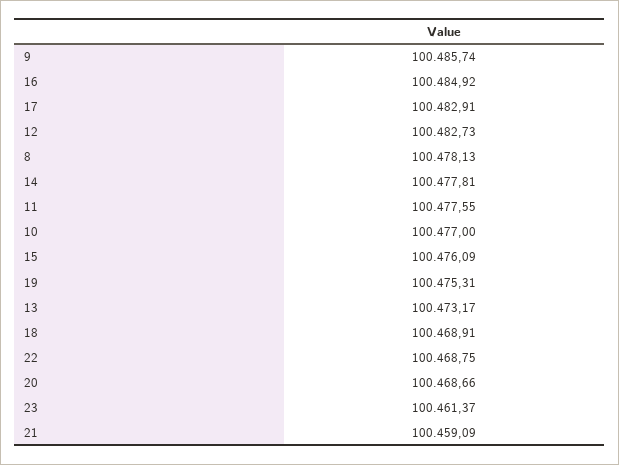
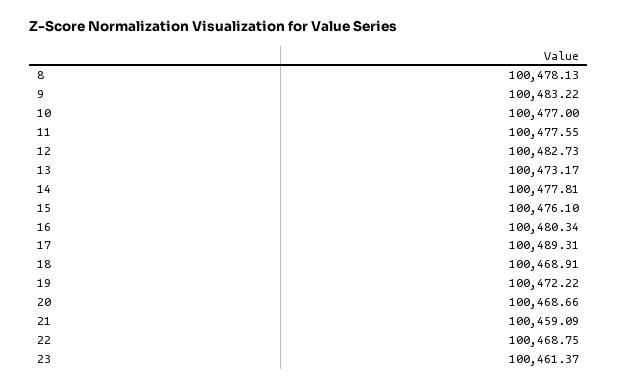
9: 100485.74 -> 100483.22
16: 100484.92 -> 100480.34
17: 100482.91 -> 100489.31
15: 100476.09 -> 100476.1
19: 100475.31 -> 100472.22

